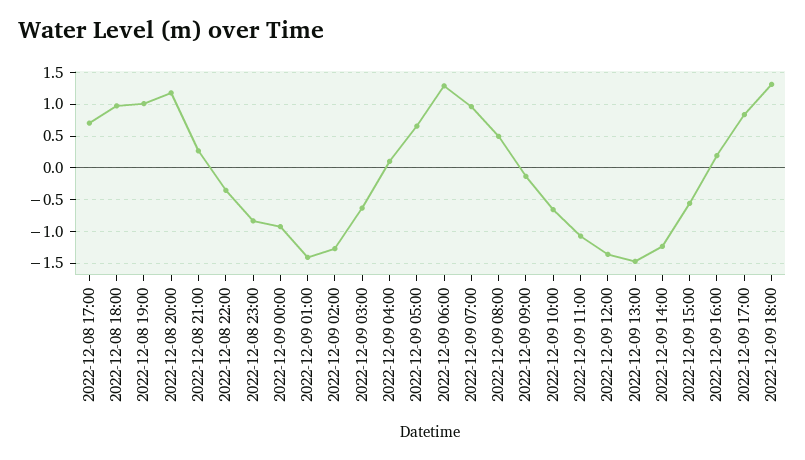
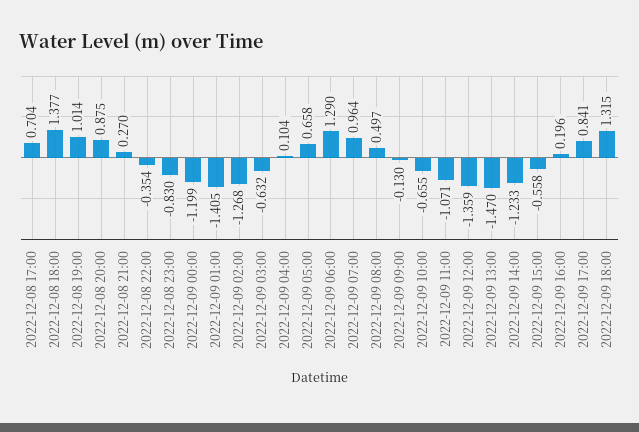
2022-12-08 18:00: 1 -> 1.377
2022-12-08 20:00: 1.2 -> 0.875
2022-12-09 00:00: -0.9 -> -1.199

